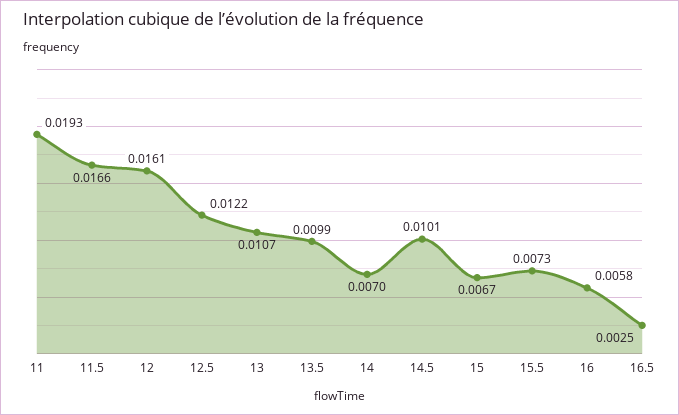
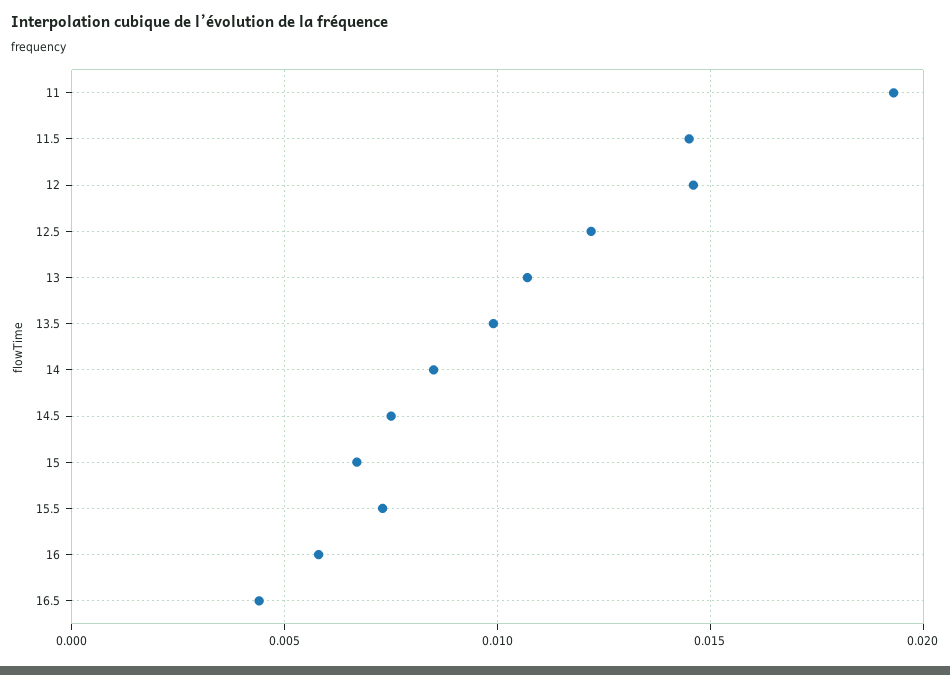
11.5: 0.0166 -> 0.0145
12: 0.0161 -> 0.0145
14: 0.007 -> 0.0085
14.5: 0.0101 -> 0.0075
16.5: 0.0025 -> 0.0045

